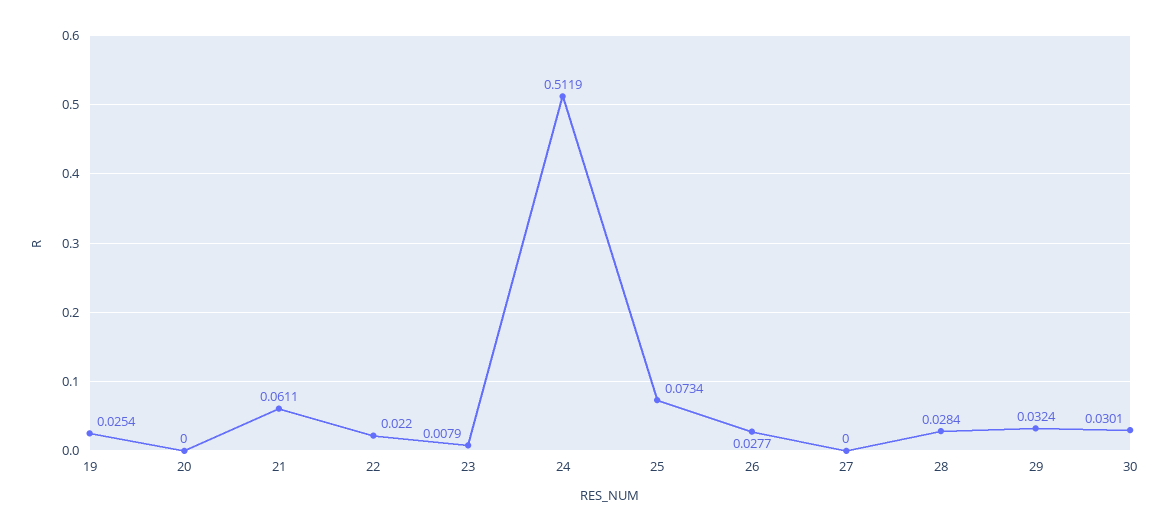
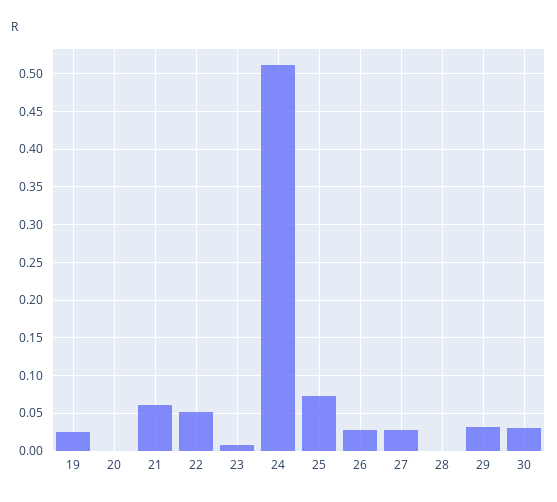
22: 0.022 -> 0.05
27: 0 -> 0.03
28: 0.0284 -> 0

